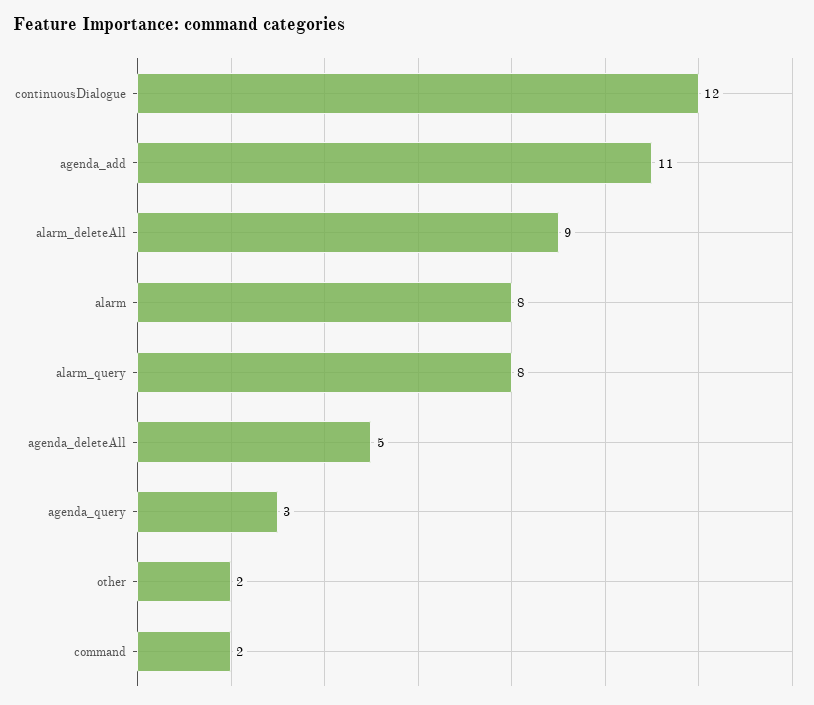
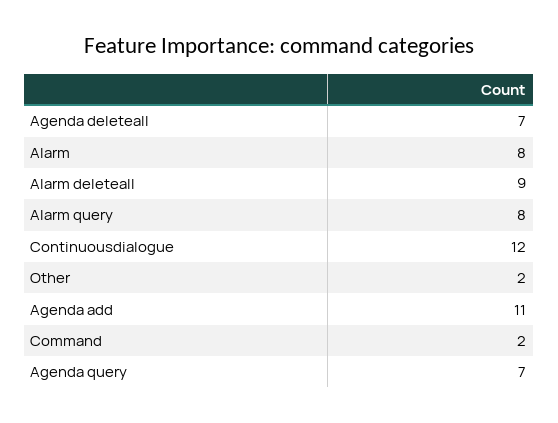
agenda_deleteAll: 5 -> 7
agenda_query: 3 -> 7

